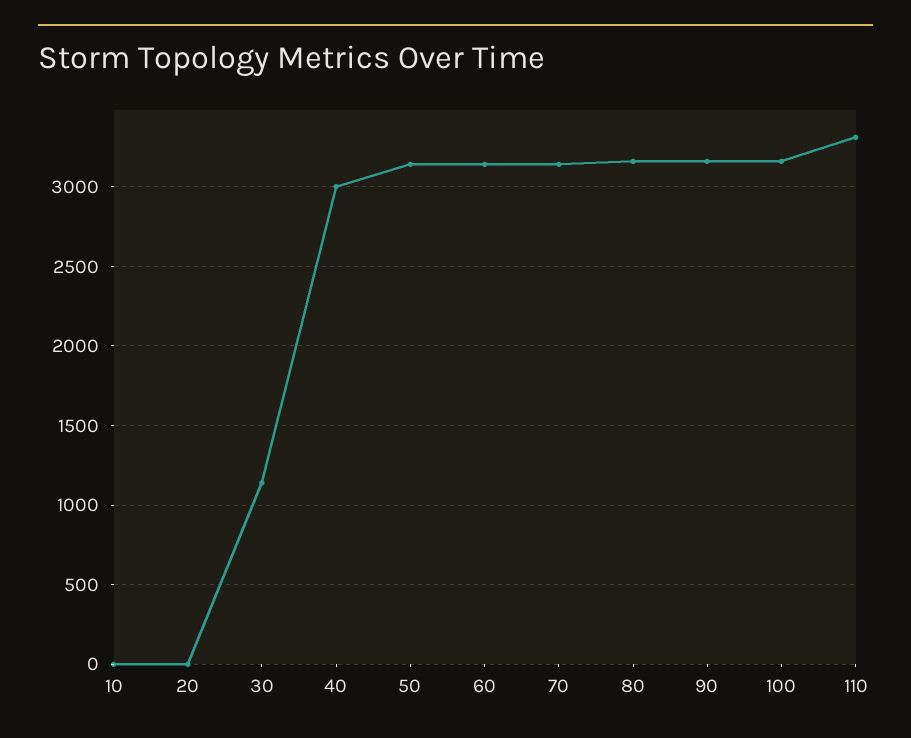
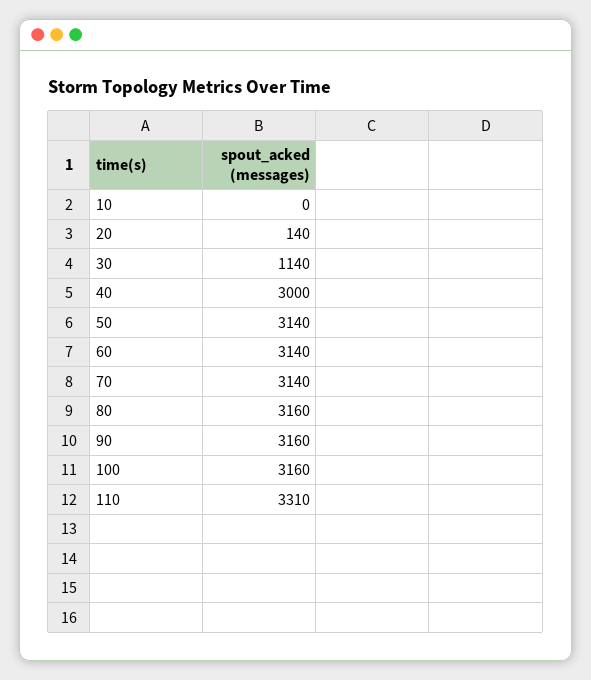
20: 0 -> 140

